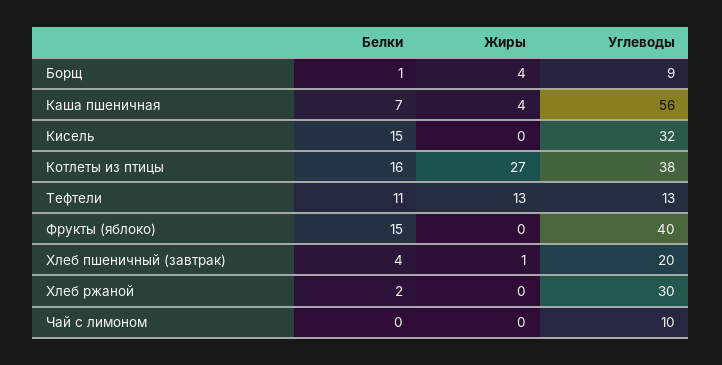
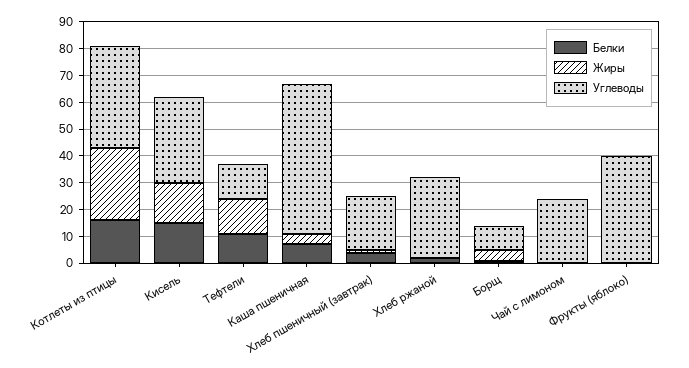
Жиры, Кисель: 0 -> 15
Белки, Фрукты (яблоко): 15 -> 0
Углеводы, Чай с лимоном: 10 -> 25

